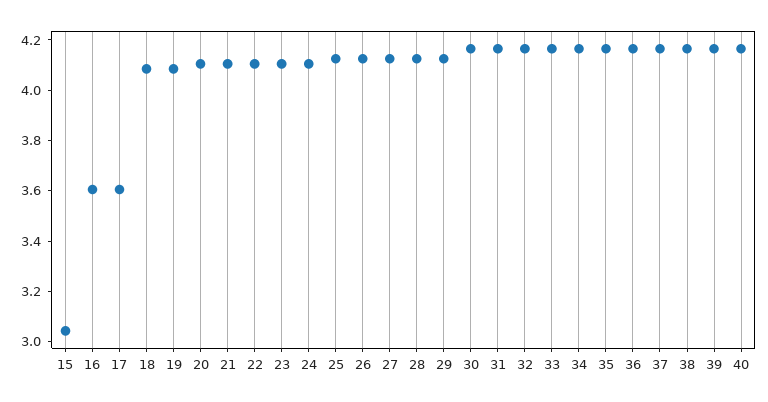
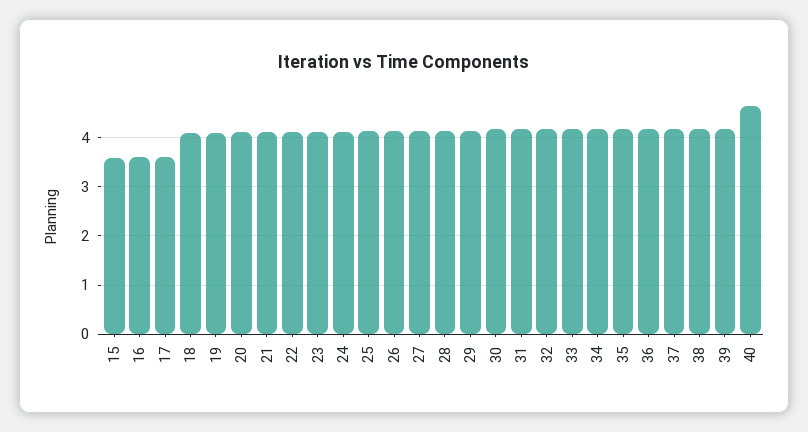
15: 3.05 -> 3.6
40: 4.15 -> 4.6

